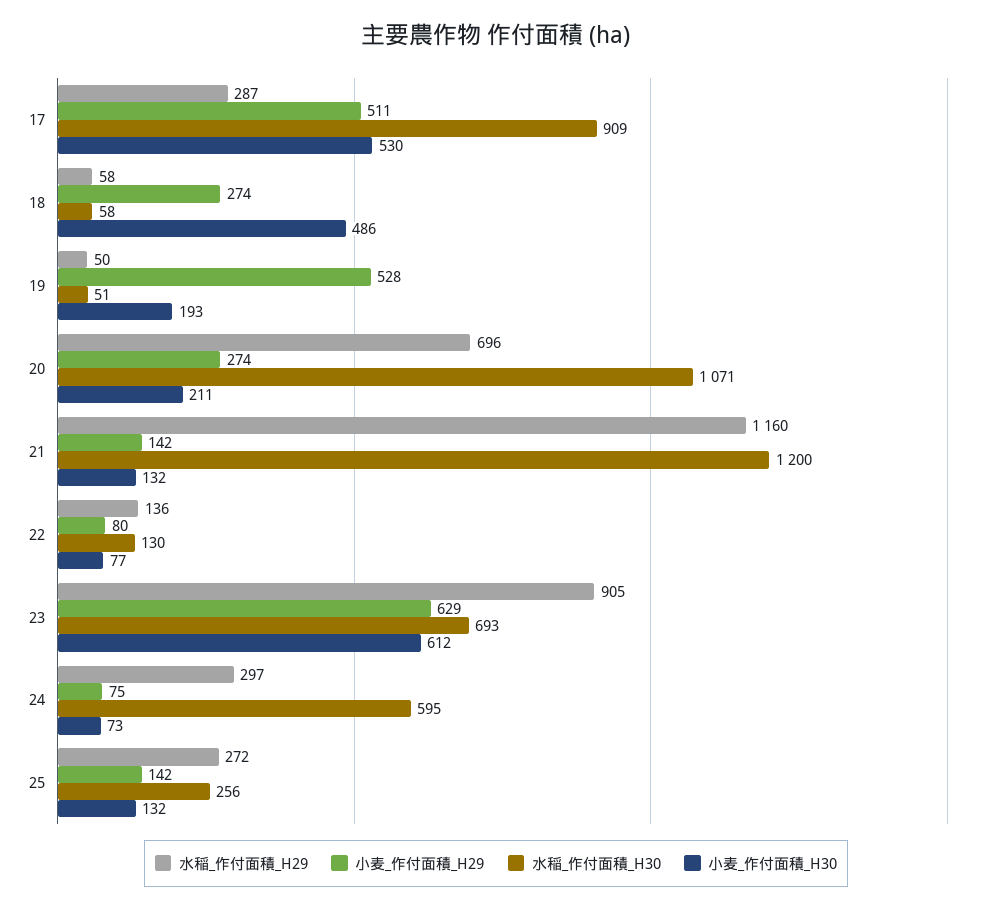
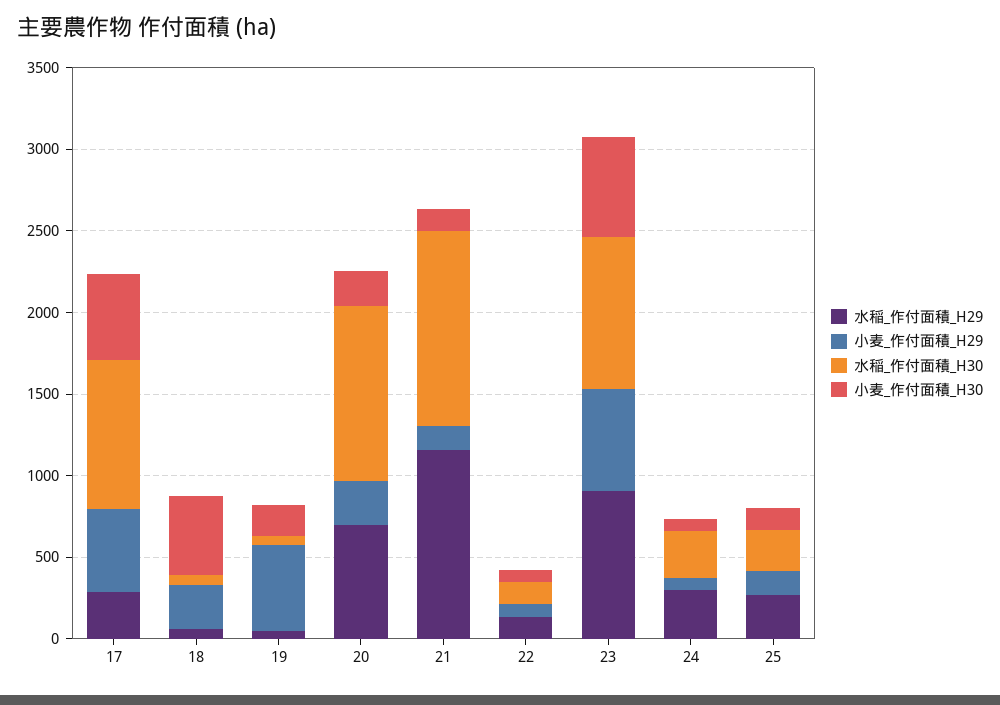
水稲_作付面積_H30, 23: 693 -> 900
水稲_作付面積_H30, 24: 595 -> 300

